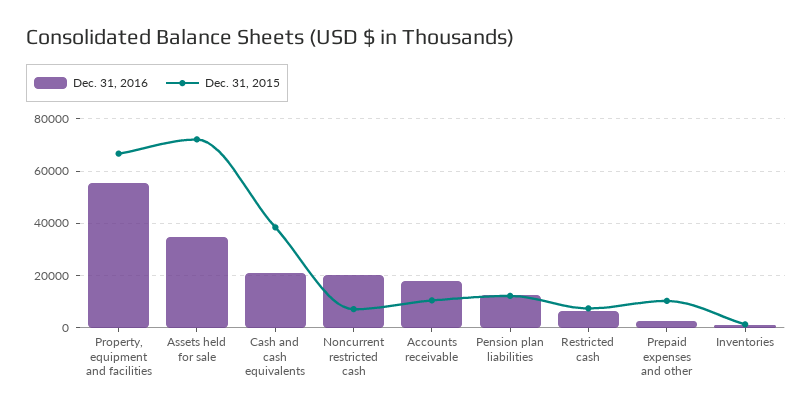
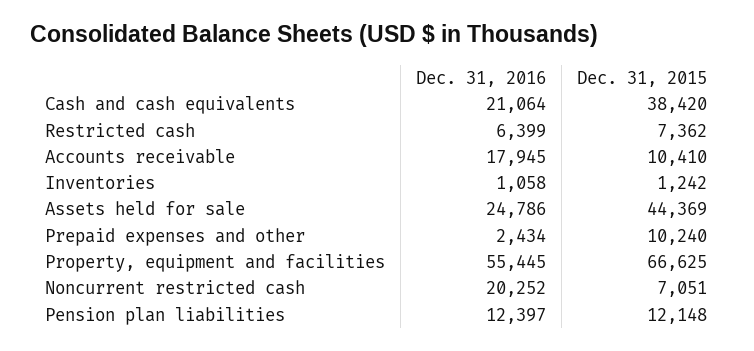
Dec. 31, 2016, Assets held for sale: 35000 -> 24786
Dec. 31, 2015, Assets held for sale: 72500 -> 44369

